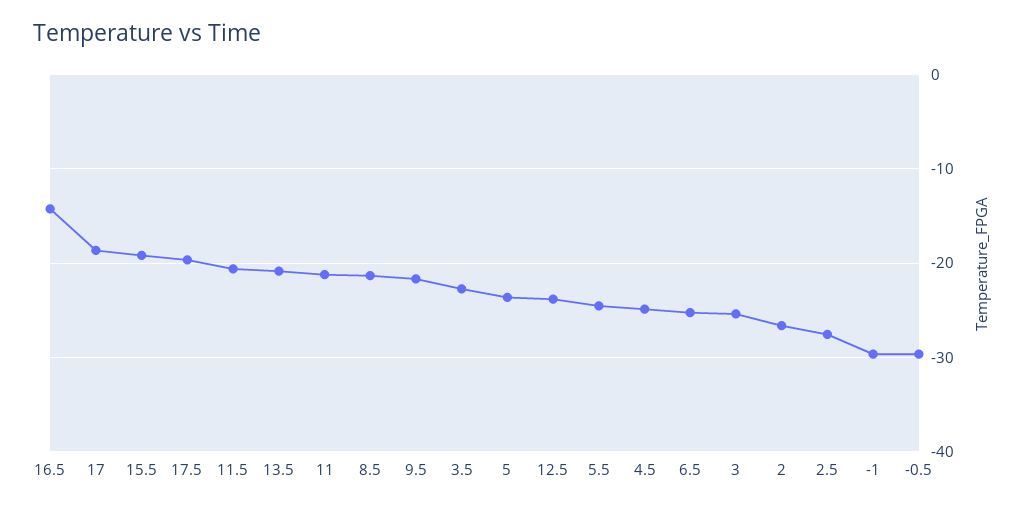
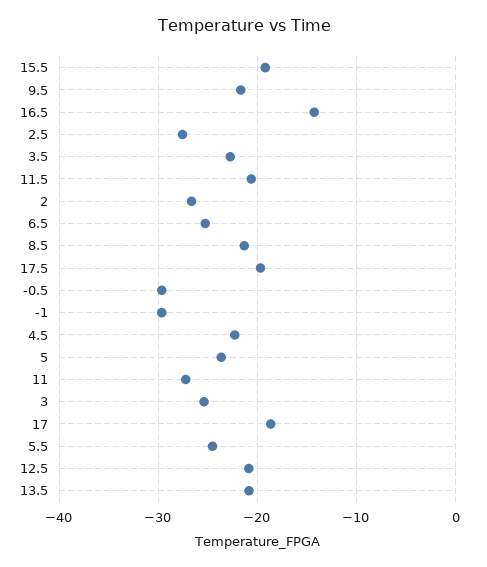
11: -21 -> -27
12.5: -24 -> -21
4.5: -25 -> -22

